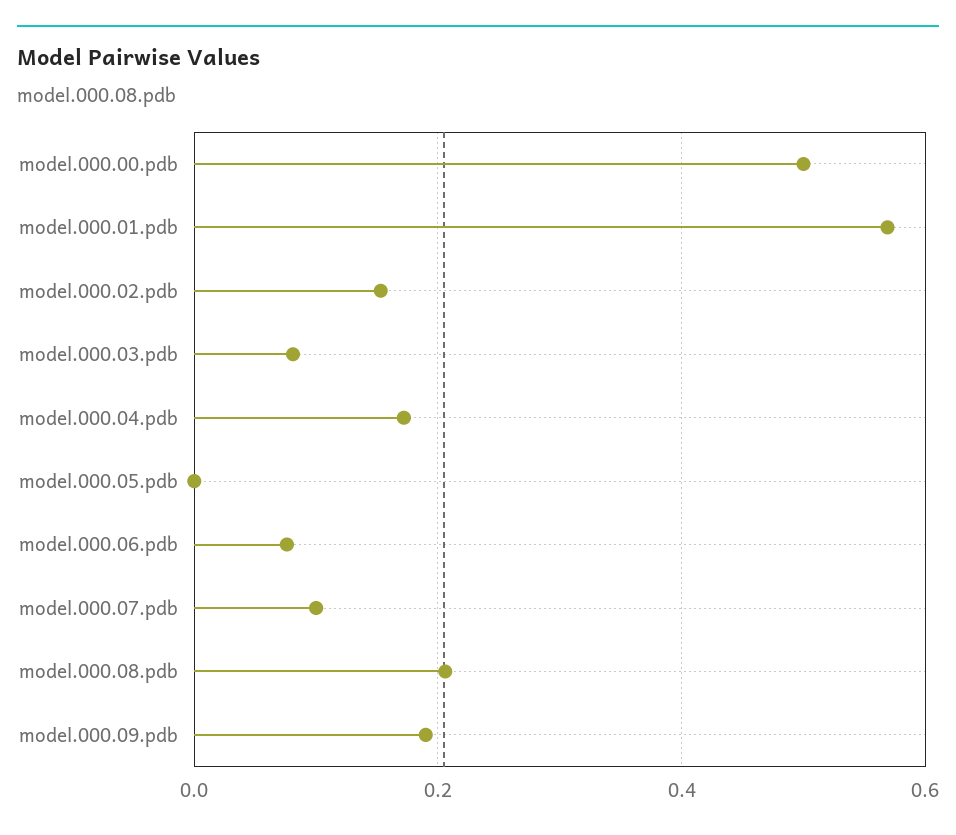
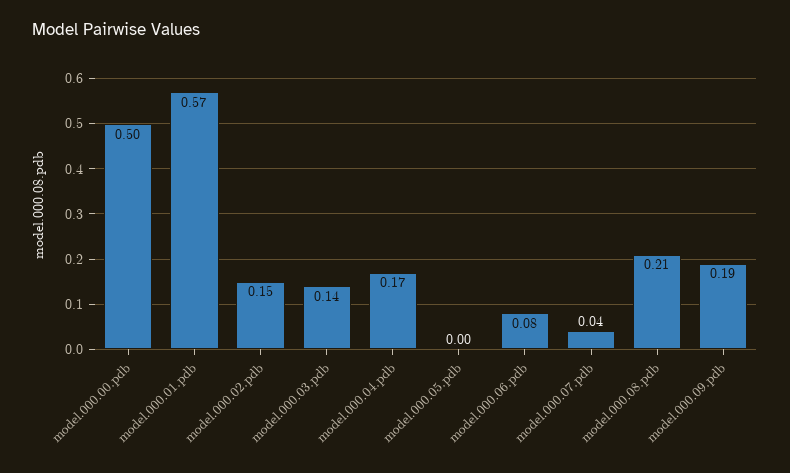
model.000.03.pdb: 0.08 -> 0.14
model.000.07.pdb: 0.1 -> 0.04

